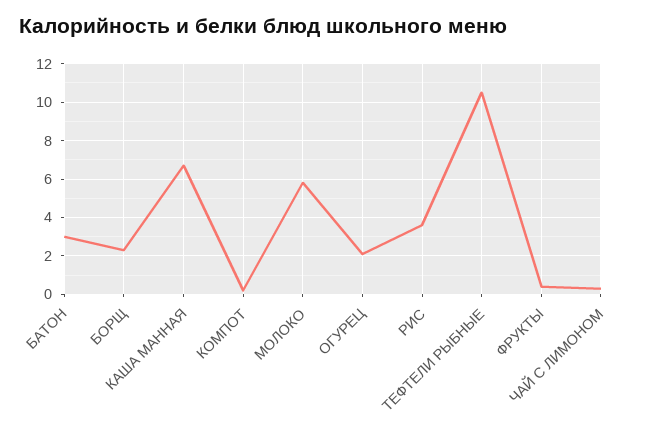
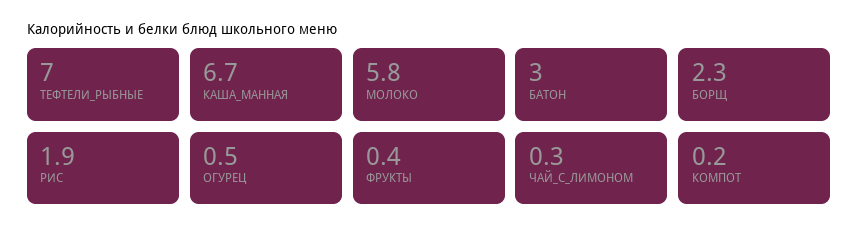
ОГУРЕЦ: 2 -> 0.5
РИС: 3.5 -> 1.9
ТЕФТЕЛИ РЫБНЫЕ: 10.5 -> 7

